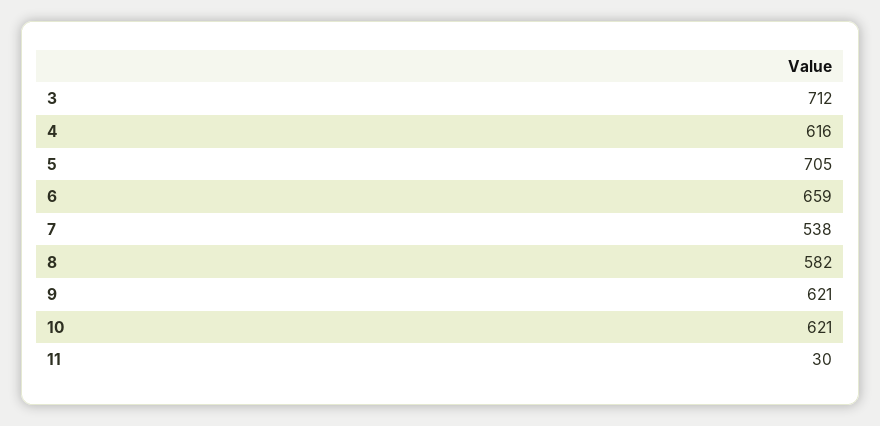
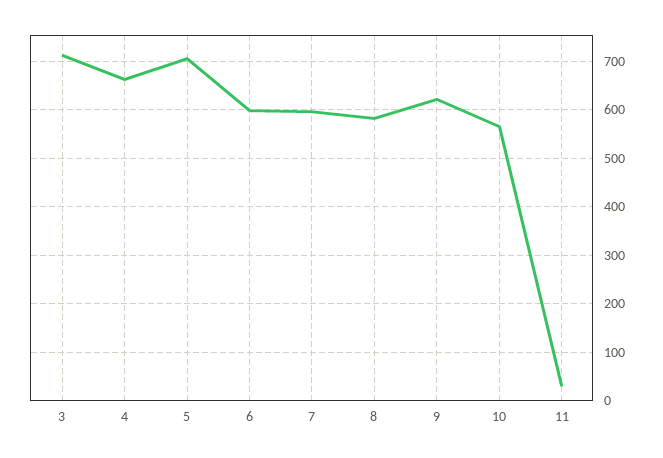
4: 616 -> 660
6: 659 -> 600
7: 538 -> 600
10: 621 -> 560

